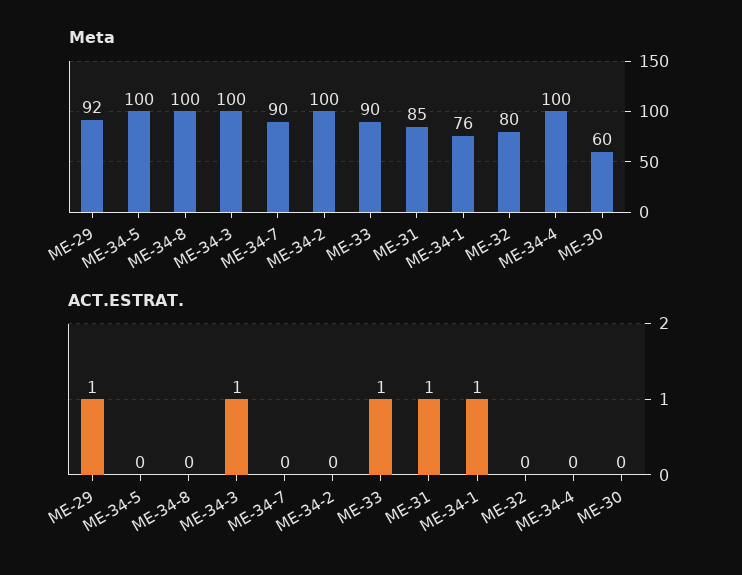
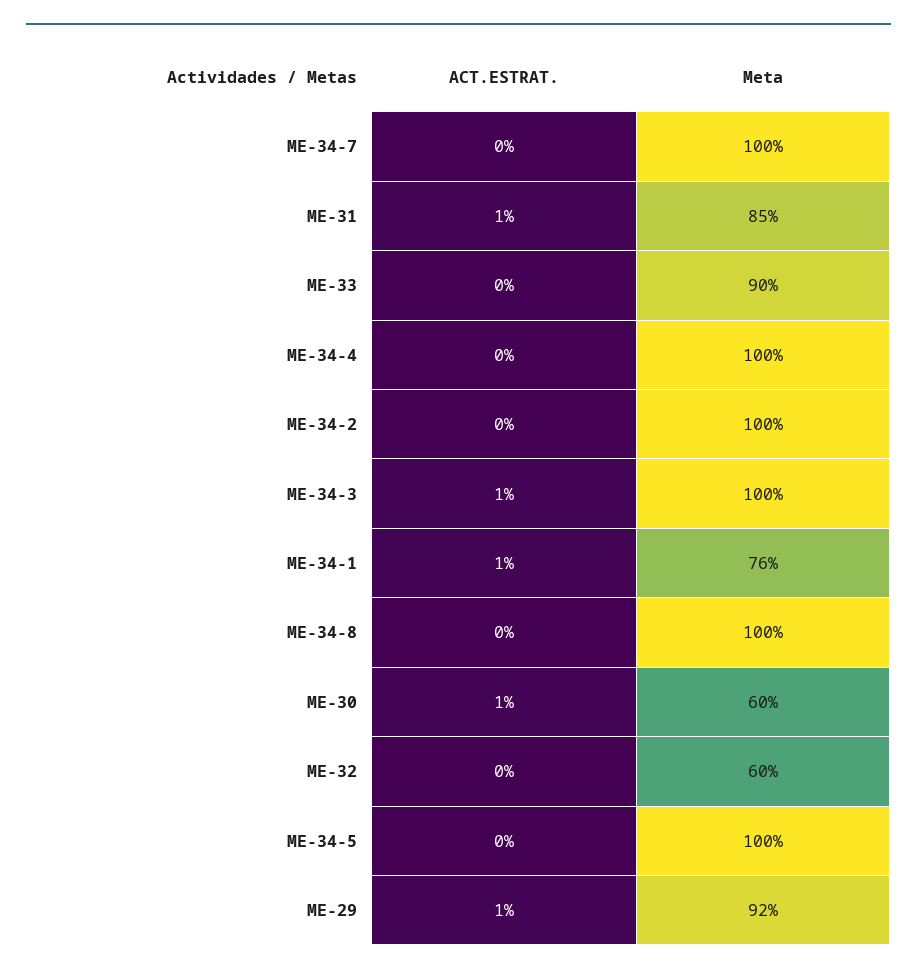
Meta, ME-34-7: 90 -> 100
Meta, ME-32: 80 -> 60
ACT.ESTRAT., ME-33: 1 -> 0
ACT.ESTRAT., ME-30: 0 -> 1

